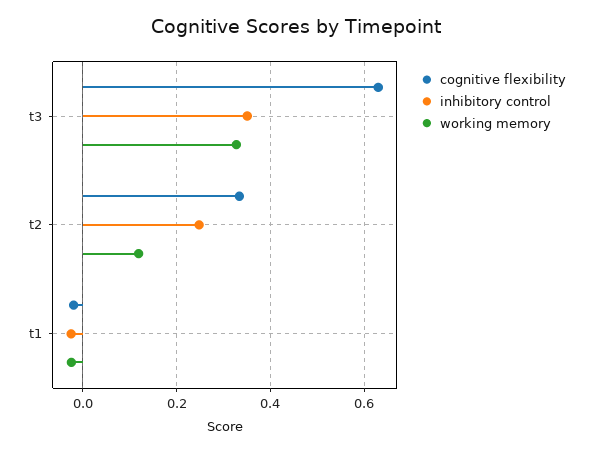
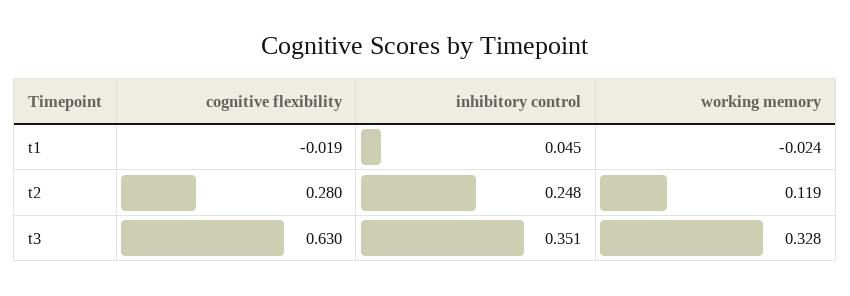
cognitive flexibility, t2: 0.34 -> 0.28
inhibitory control, t1: -0.02 -> 0.045

